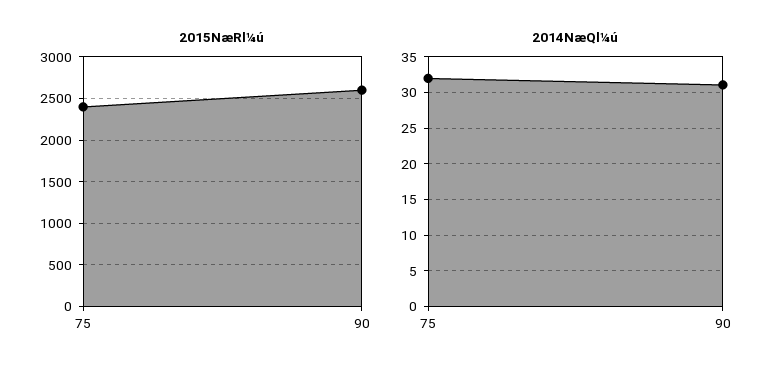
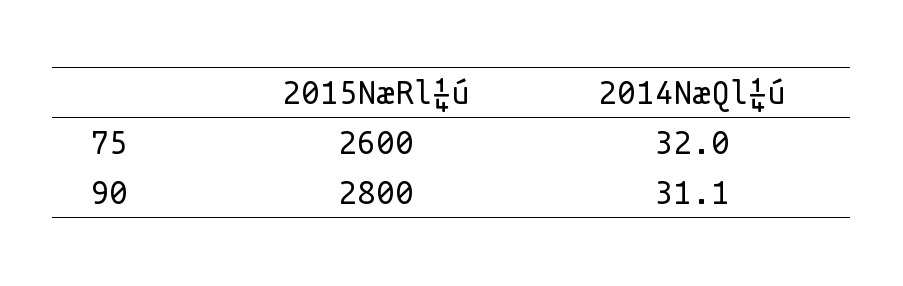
2015NæRl¼ú, 75: 2400 -> 2600
2015NæRl¼ú, 90: 2600 -> 2800

